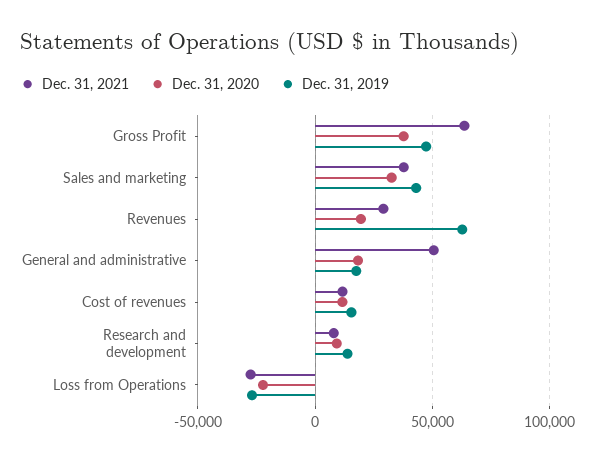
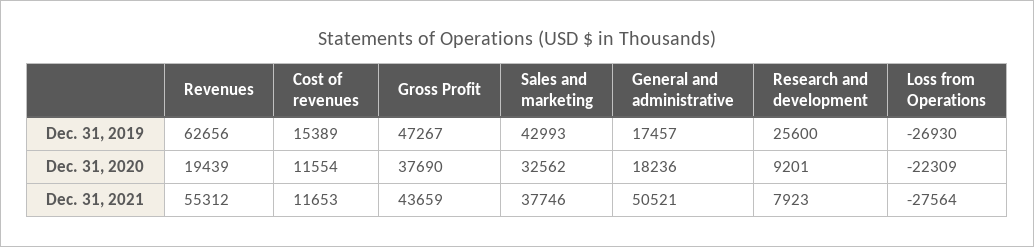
Dec. 31, 2021, Gross Profit: 65000 -> 43659
Dec. 31, 2021, Revenues: 30000 -> 55312
Dec. 31, 2019, Research and development: 15000 -> 25600

